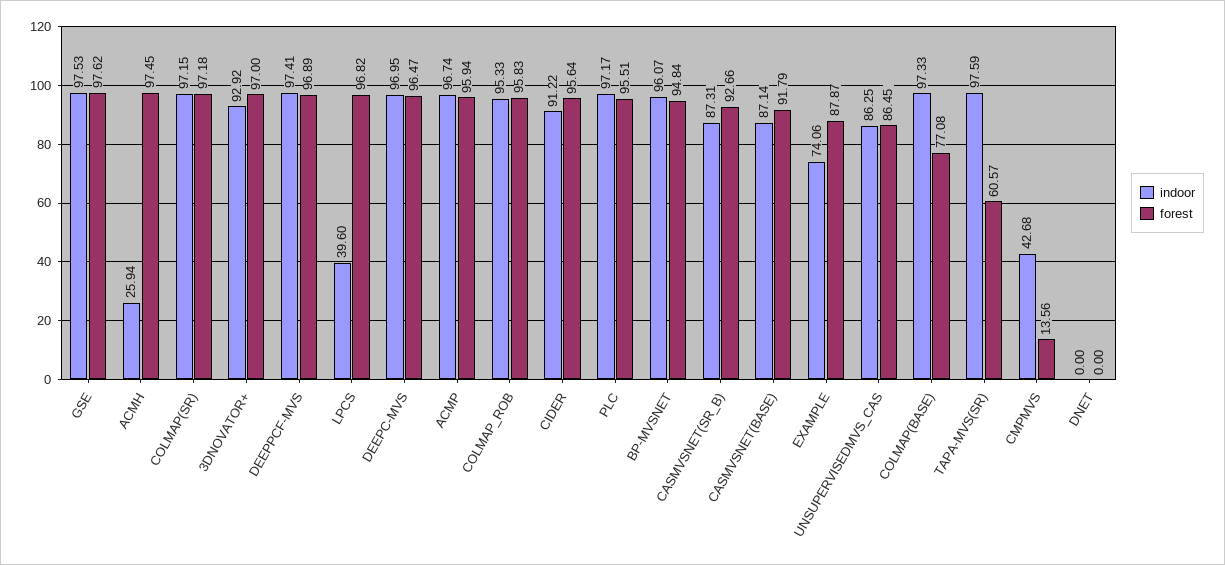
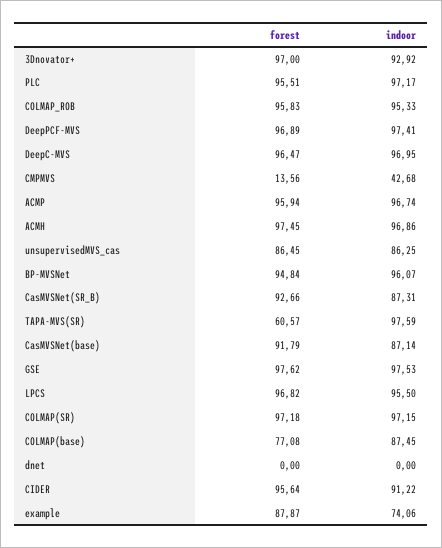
indoor, ACMH: 25.94 -> 96.86
indoor, LPCS: 39.6 -> 95.5
indoor, COLMAP(BASE): 97.33 -> 87.45

